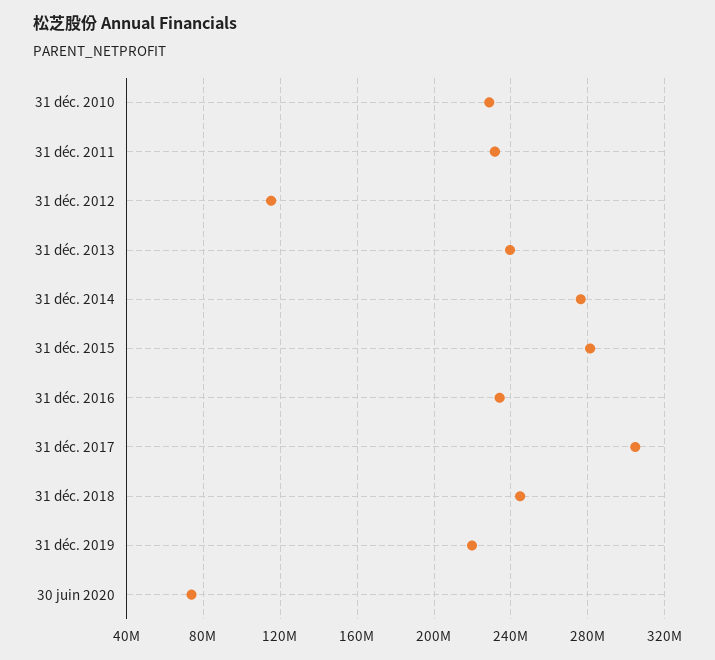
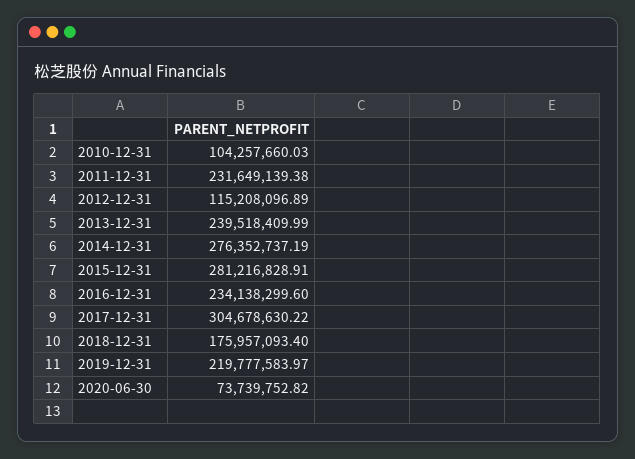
31 déc. 2010: 230000000 -> 104257660.03
31 déc. 2018: 245000000 -> 175957093.4

